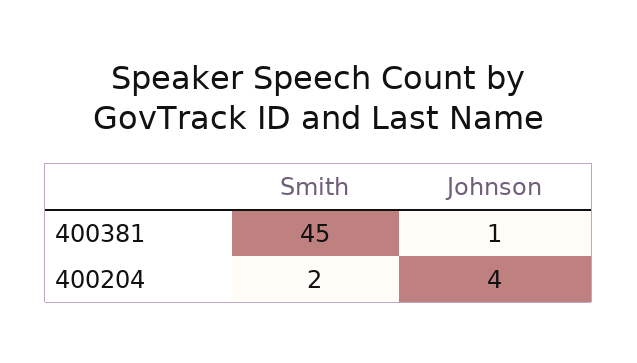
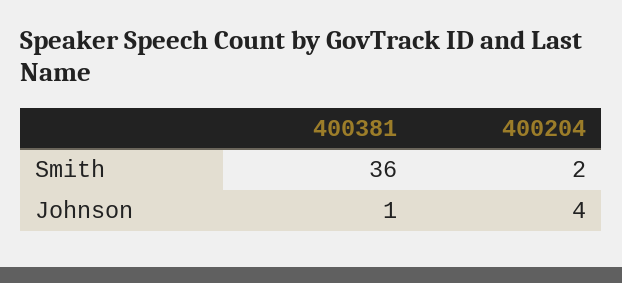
Smith, 400381: 45 -> 36

